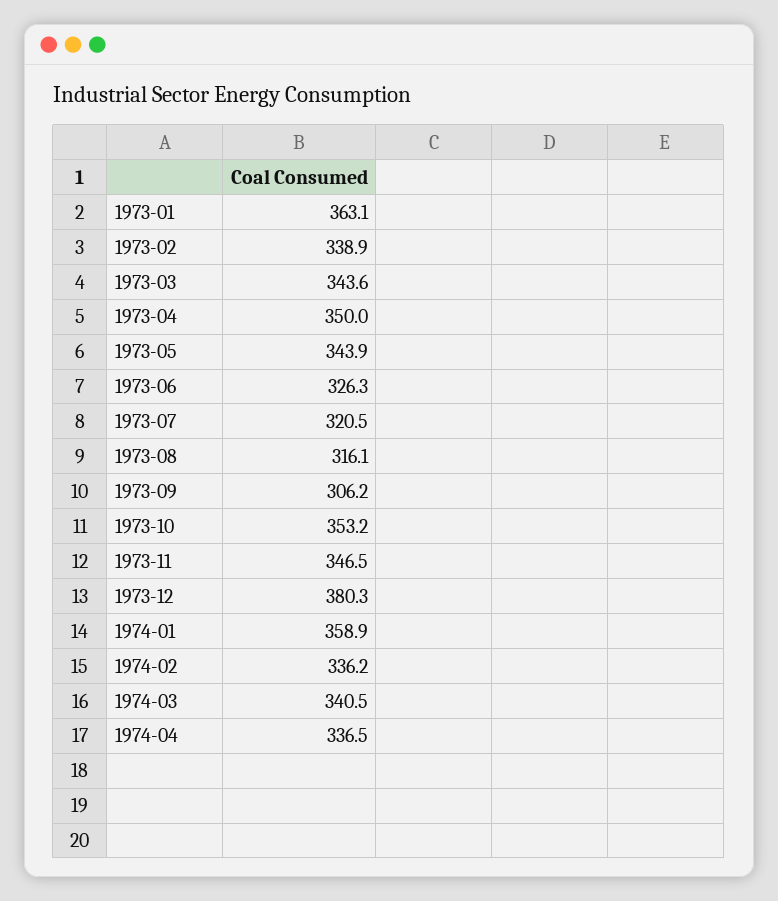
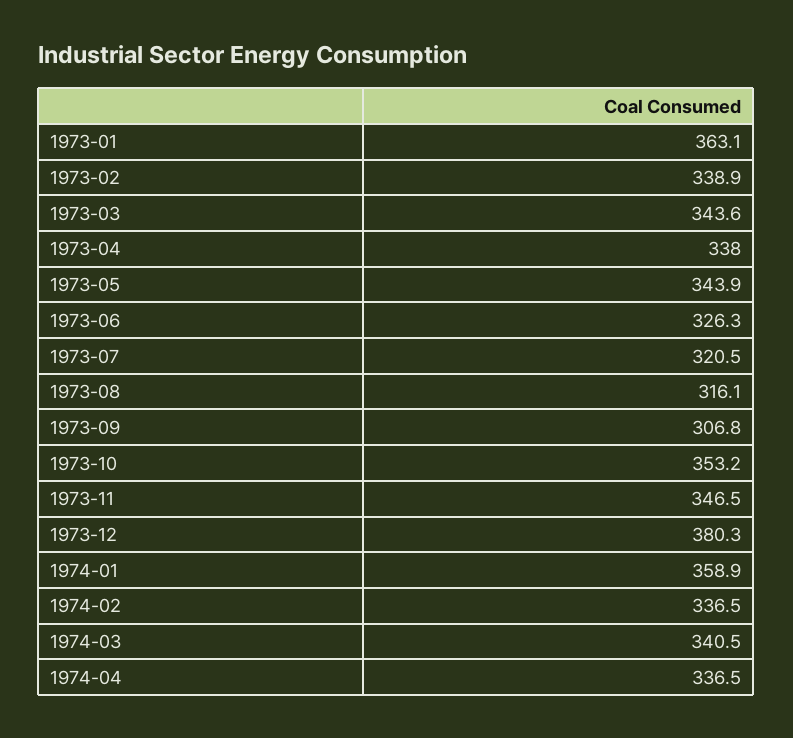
1973-04: 350 -> 338
1973-09: 306.2 -> 306.8
1974-02: 336.2 -> 336.5

